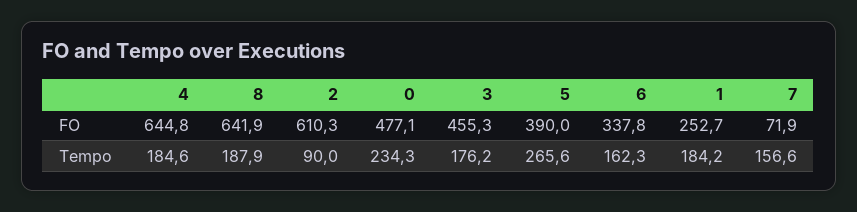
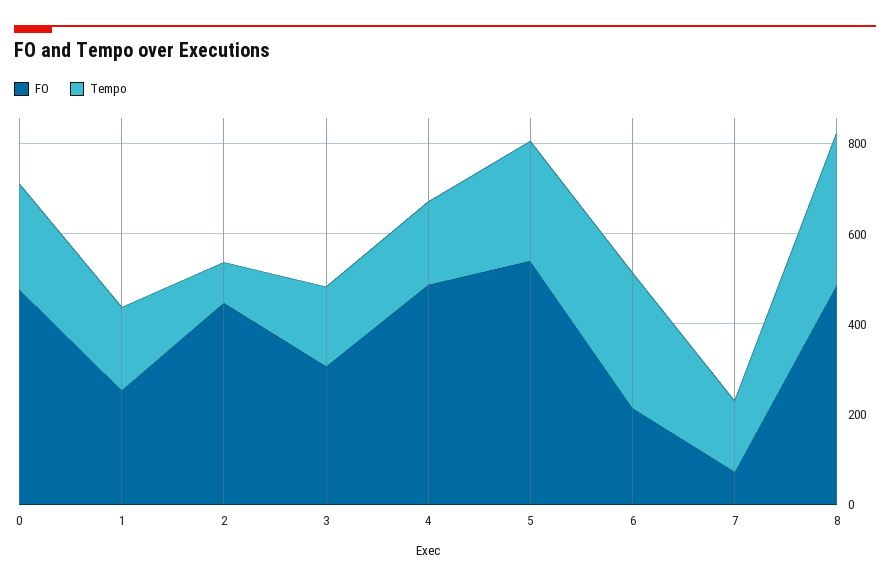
FO, 4: 644.8 -> 500
FO, 8: 641.9 -> 500
FO, 2: 610.3 -> 450
FO, 3: 455.3 -> 300
FO, 5: 390 -> 550
FO, 6: 337.8 -> 200
Tempo, 8: 187.9 -> 350
Tempo, 6: 162.3 -> 300

